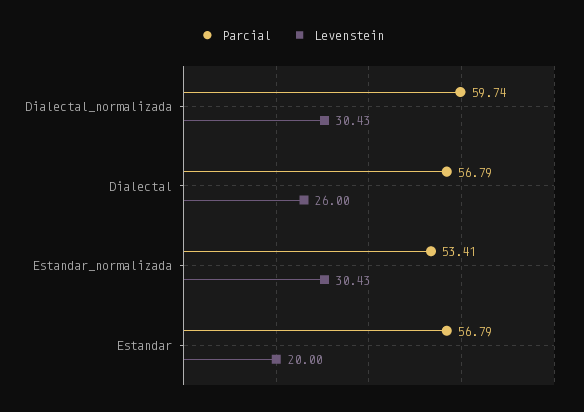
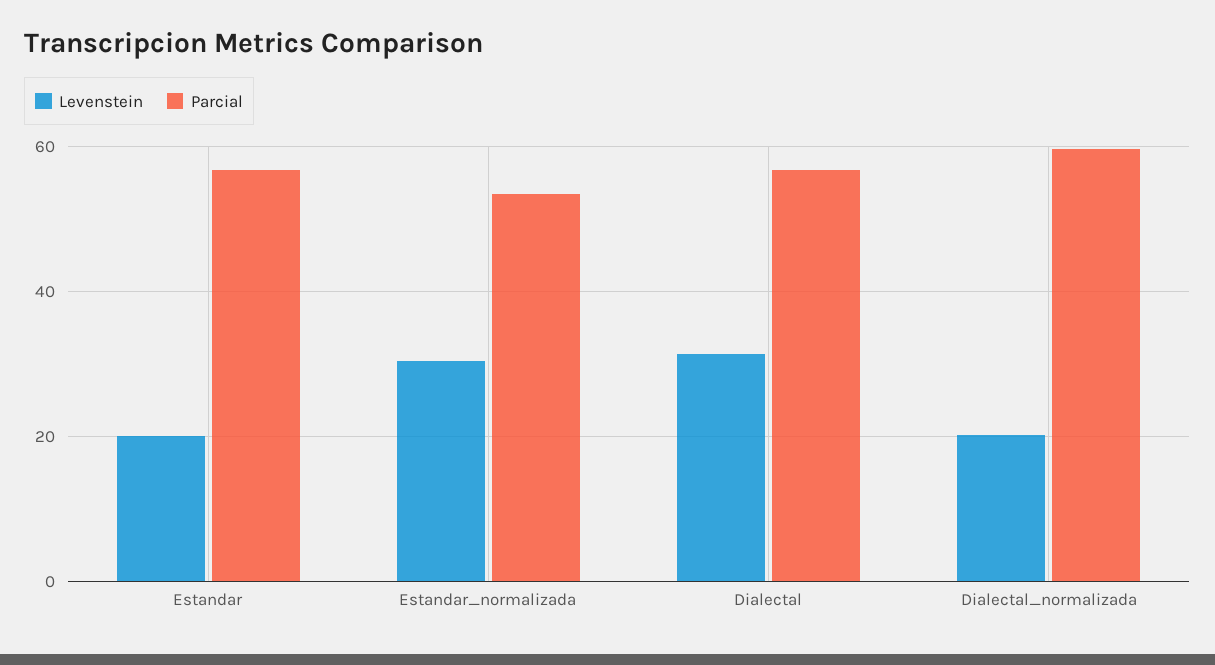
Levenstein, Dialectal_normalizada: 30.43 -> 20
Levenstein, Dialectal: 26 -> 32

